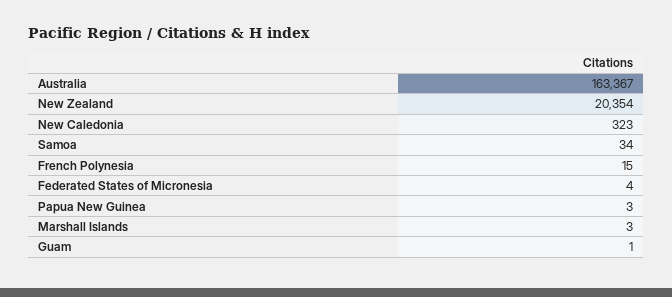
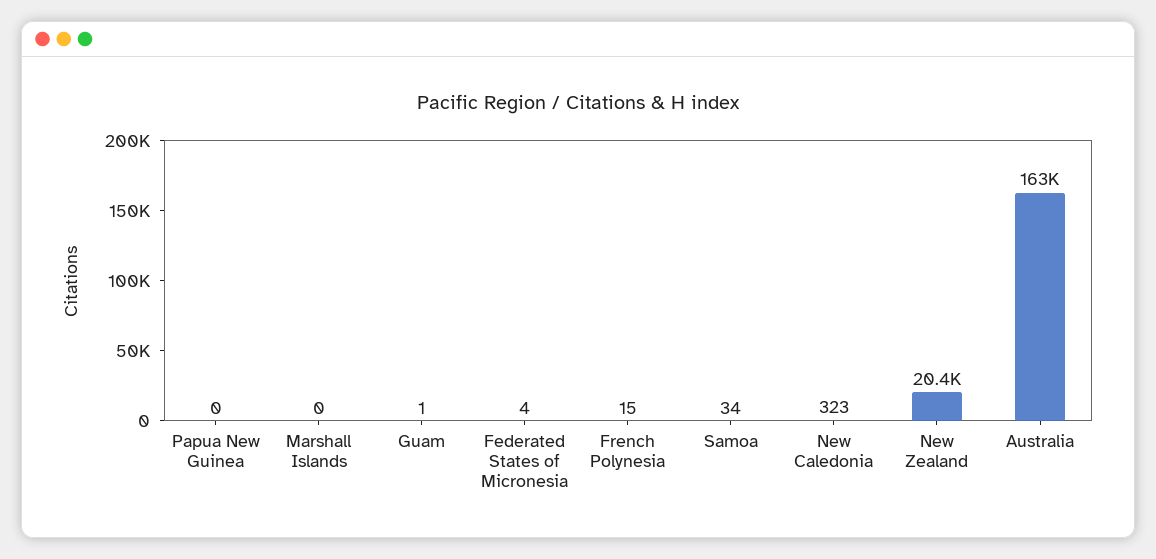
Papua New Guinea: 3 -> 0
Marshall Islands: 3 -> 0

